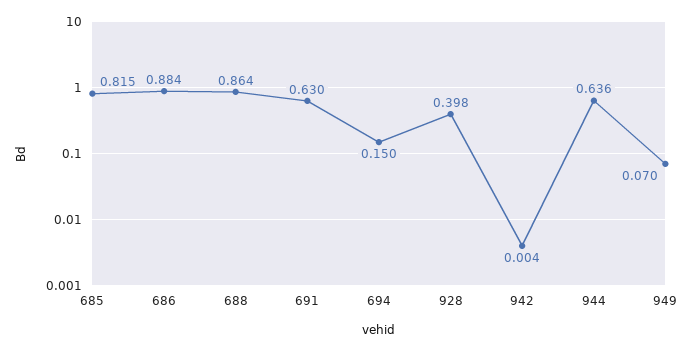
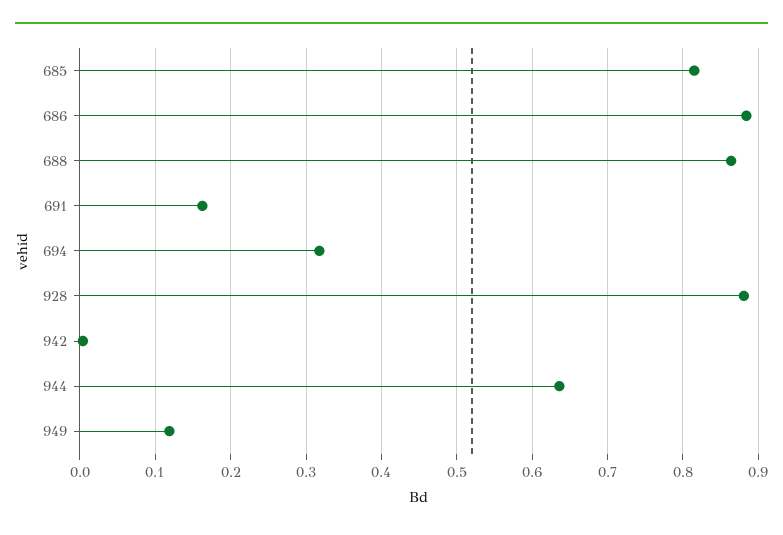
691: 0.63 -> 0.16
694: 0.15 -> 0.32
928: 0.398 -> 0.88
949: 0.07 -> 0.12

